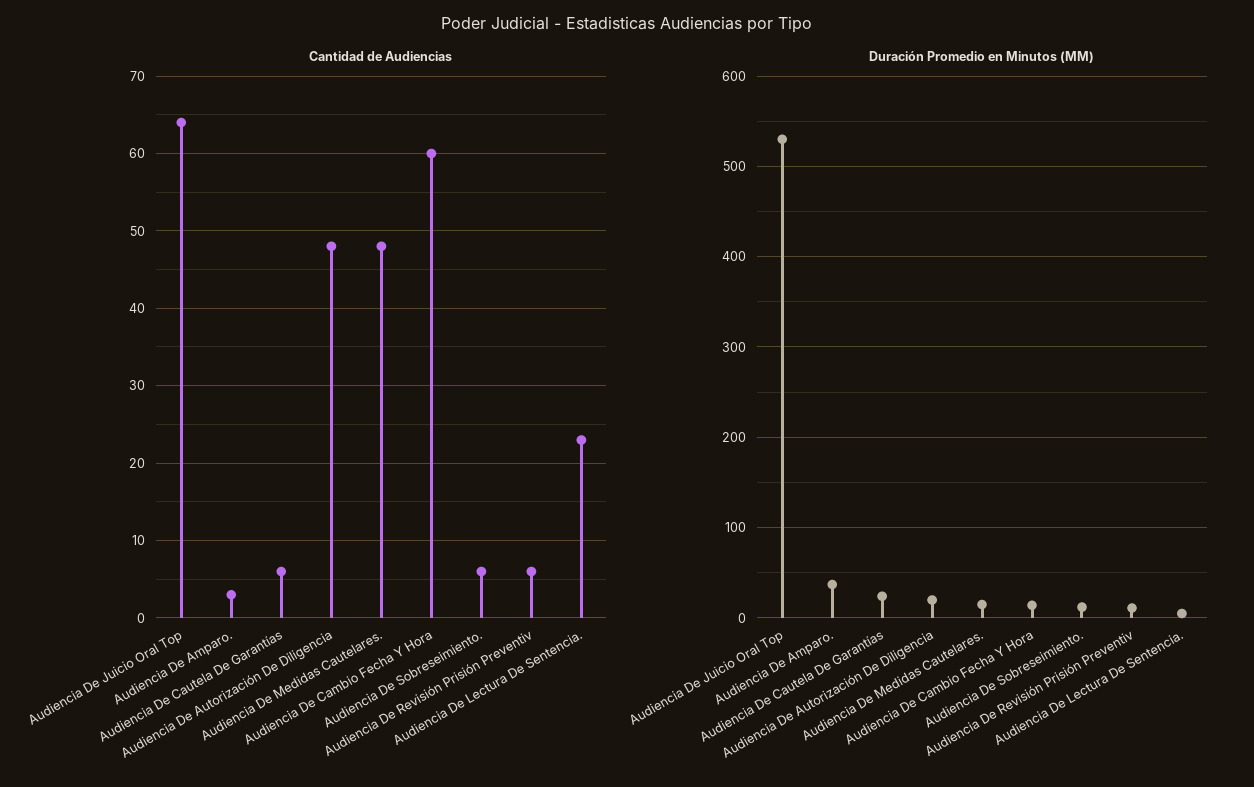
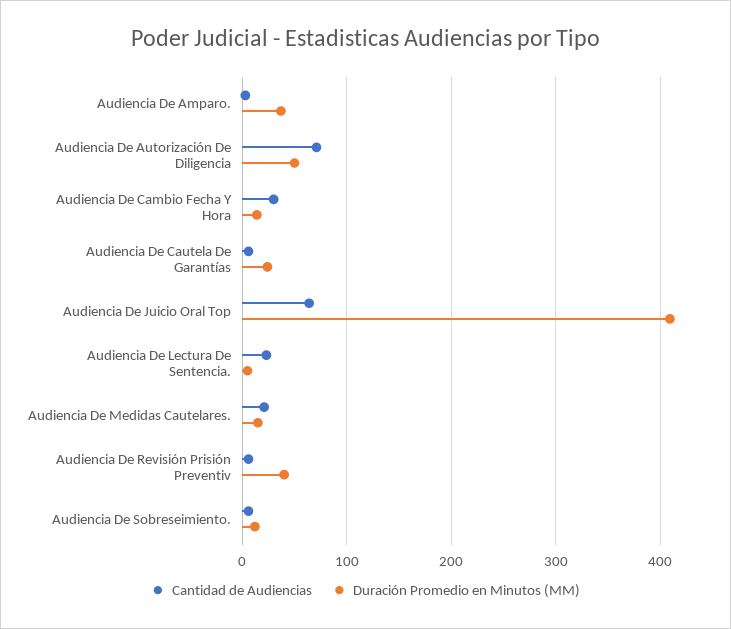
Cantidad de Audiencias, Audiencia De Autorización De Diligencia: 48 -> 70
Cantidad de Audiencias, Audiencia De Medidas Cautelares.: 48 -> 20
Cantidad de Audiencias, Audiencia De Cambio Fecha Y Hora: 60 -> 30
Duración Promedio en Minutos (MM), Audiencia De Juicio Oral Top: 530 -> 410
Duración Promedio en Minutos (MM), Audiencia De Autorización De Diligencia: 20 -> 50
Duración Promedio en Minutos (MM), Audiencia De Revisión Prisión Preventiv: 10 -> 40

